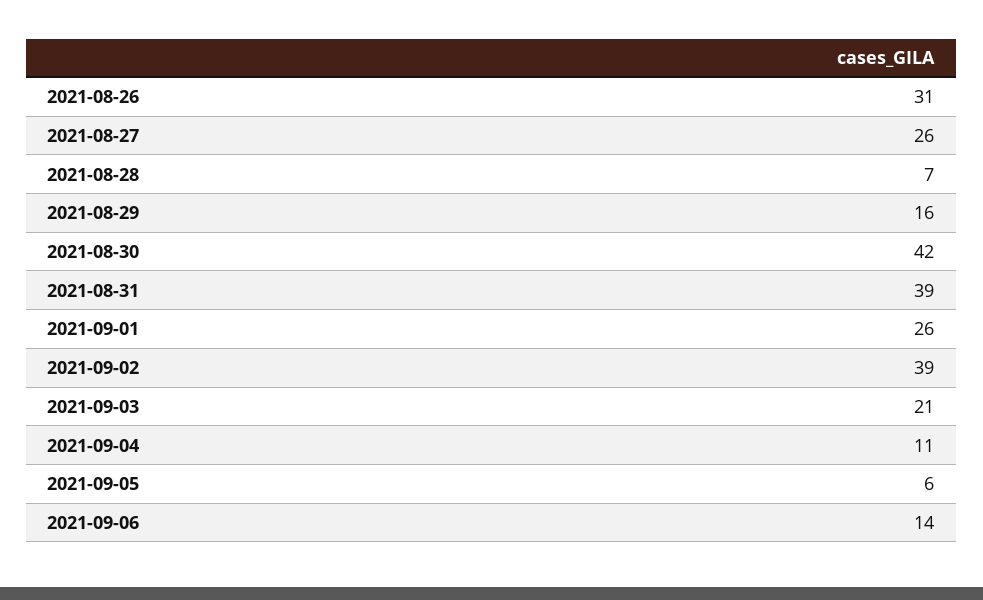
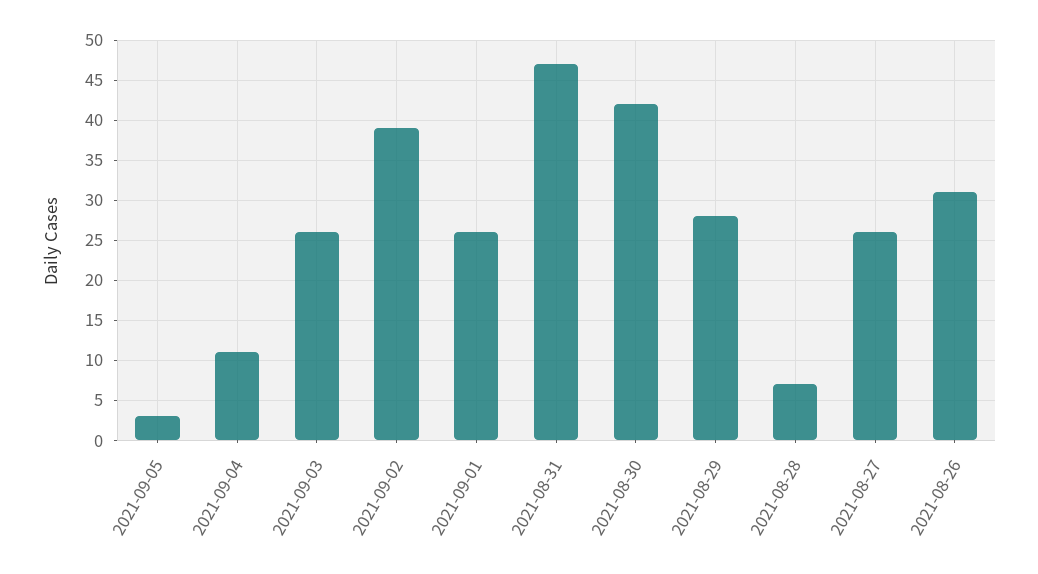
2021-08-29: 16 -> 28
2021-08-31: 39 -> 47
2021-09-03: 21 -> 26
2021-09-05: 6 -> 3
2021-09-06: 14 -> none

